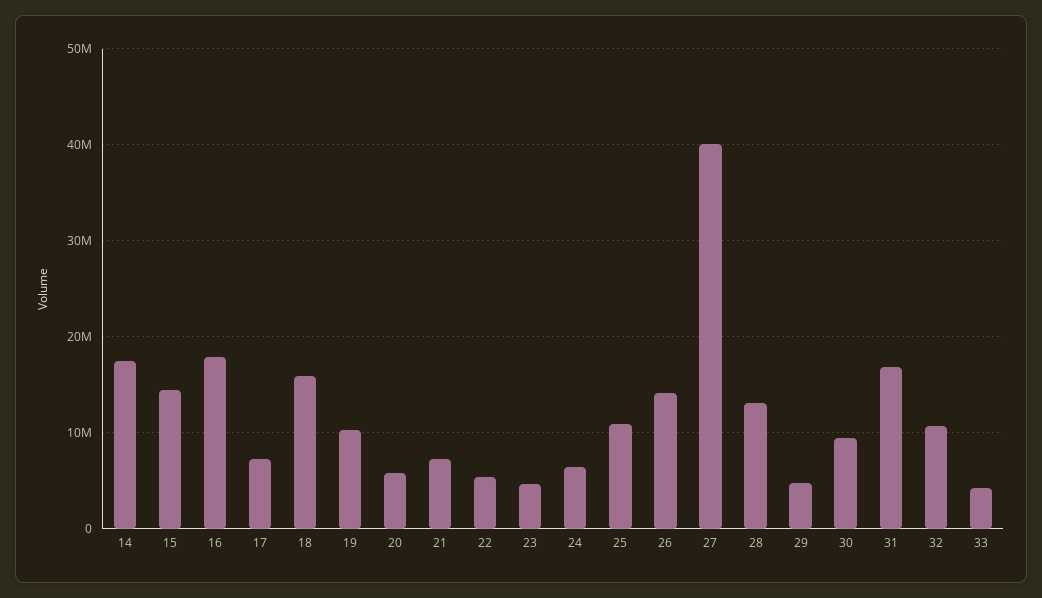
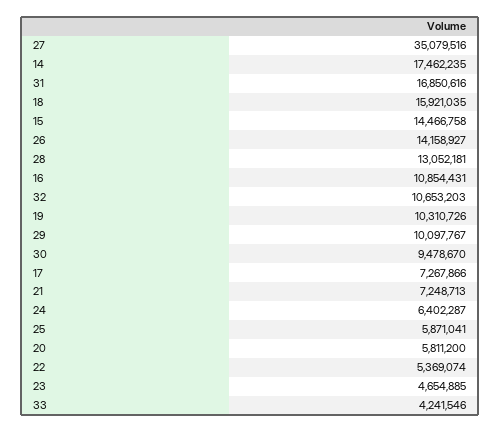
16: 18000000 -> 10854431
25: 11000000 -> 5871041
27: 40000000 -> 35079516
29: 5000000 -> 10097767

